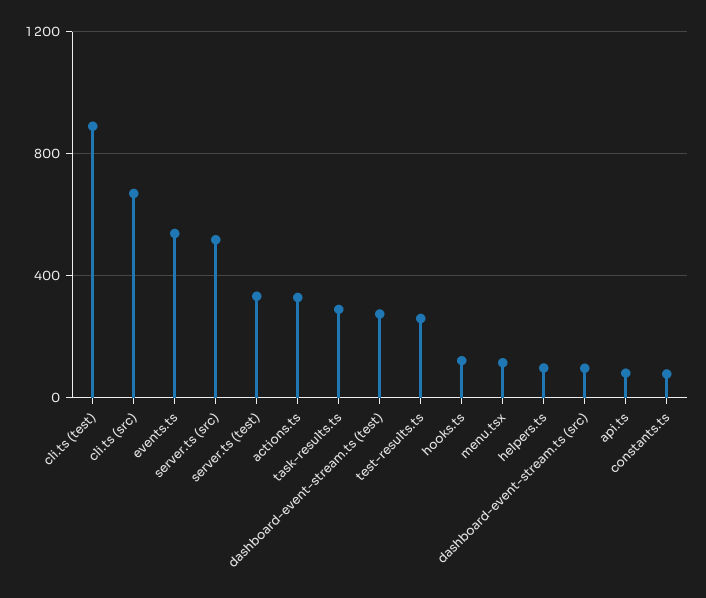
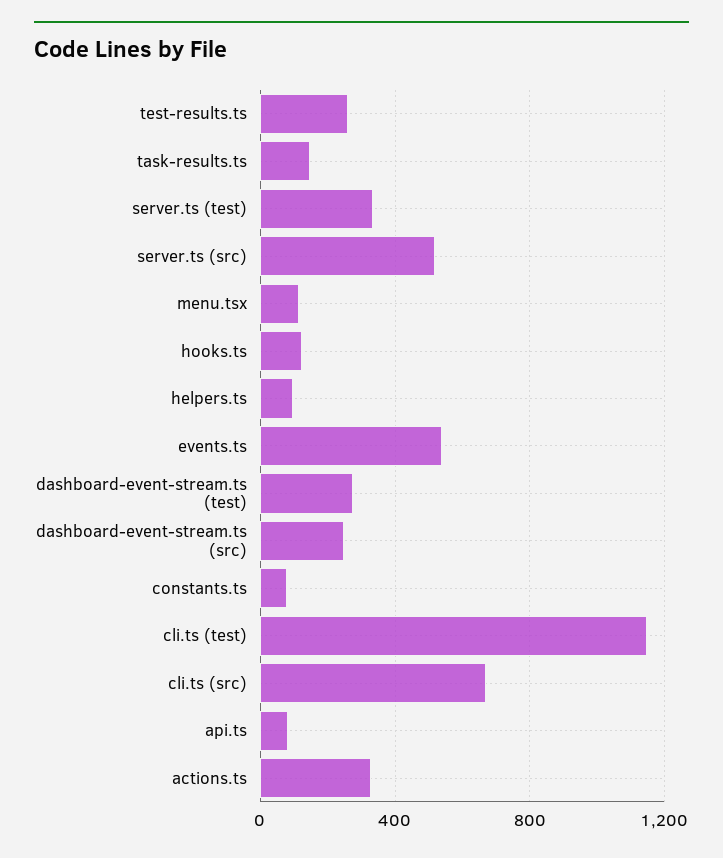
cli.ts (test): 900 -> 1150
task-results.ts: 300 -> 150
dashboard-event-stream.ts (src): 100 -> 250

